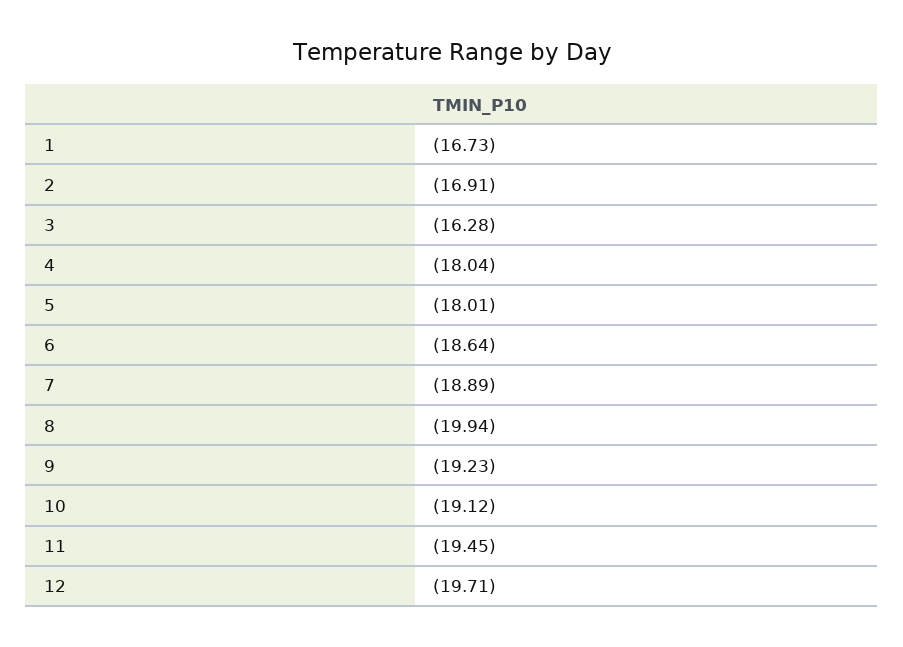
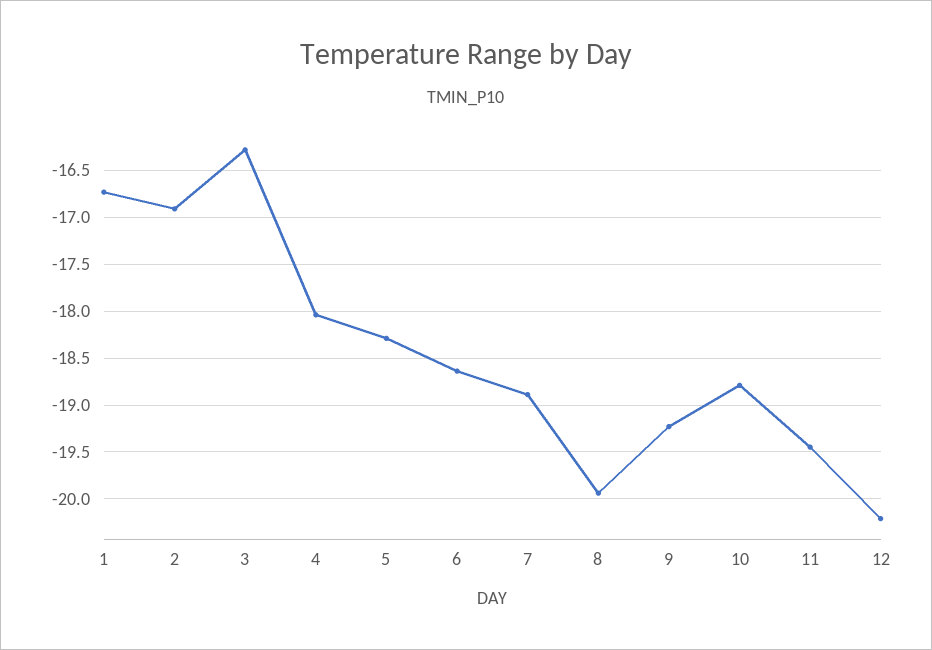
5: -18.01 -> -18.3
10: -19.12 -> -18.8
12: -19.71 -> -20.2

